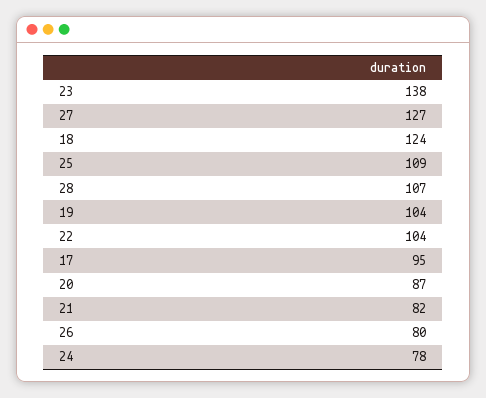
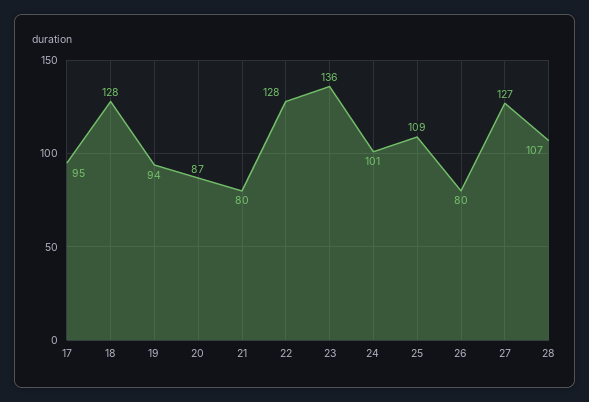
23: 138 -> 136
18: 124 -> 128
19: 104 -> 94
22: 104 -> 128
21: 82 -> 80
24: 78 -> 101

